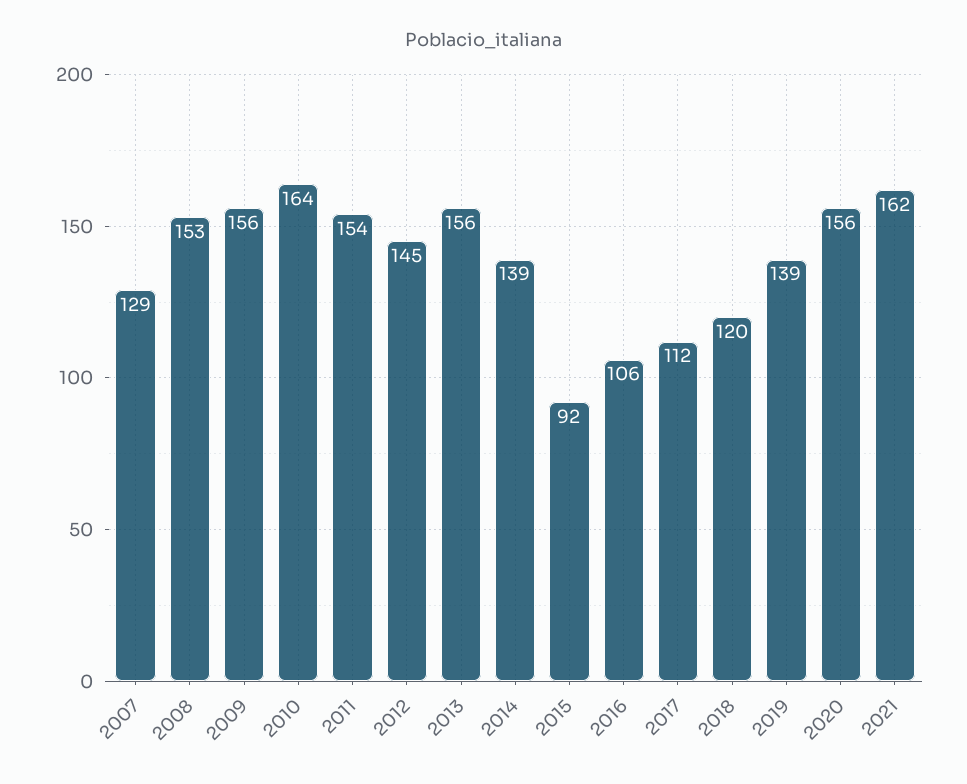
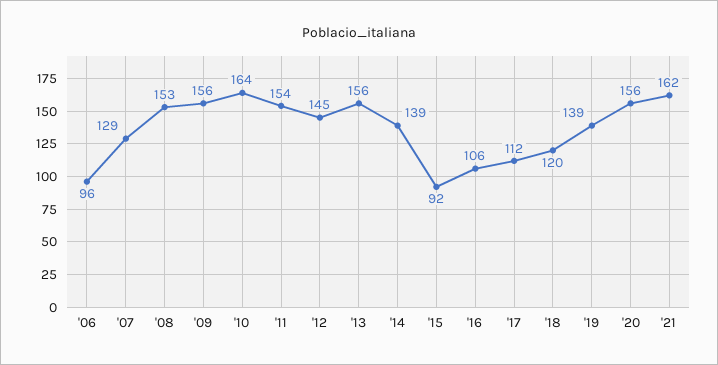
'06: none -> 96

